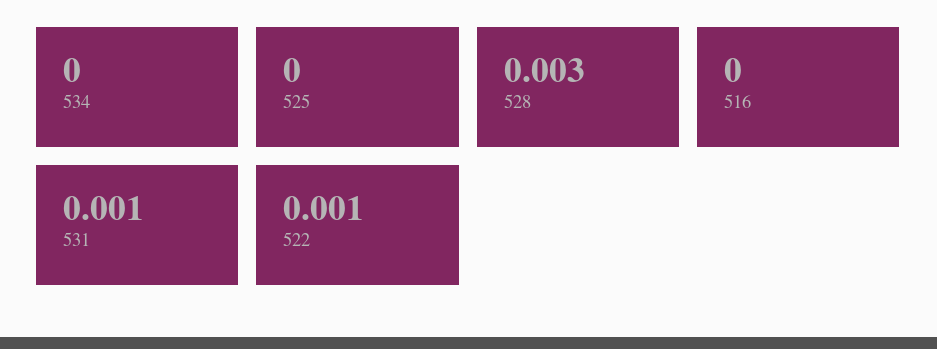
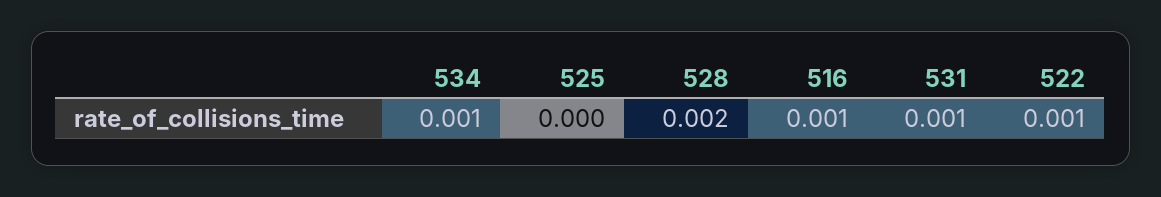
534: 0 -> 0.001
528: 0.003 -> 0.002
516: 0 -> 0.001

